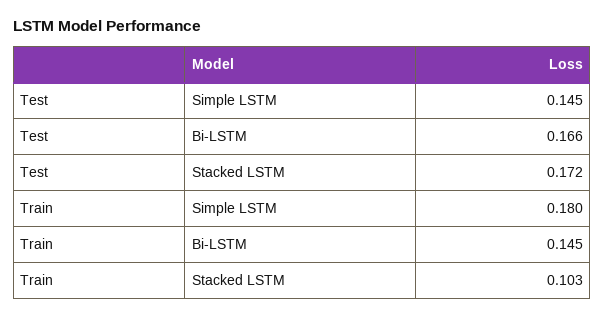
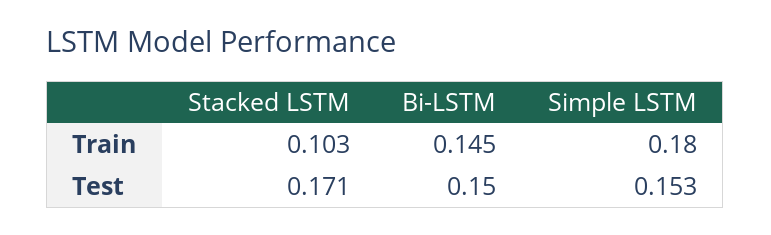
Test, Simple LSTM: 0.145 -> 0.153
Test, Bi-LSTM: 0.166 -> 0.15
Test, Stacked LSTM: 0.172 -> 0.171

